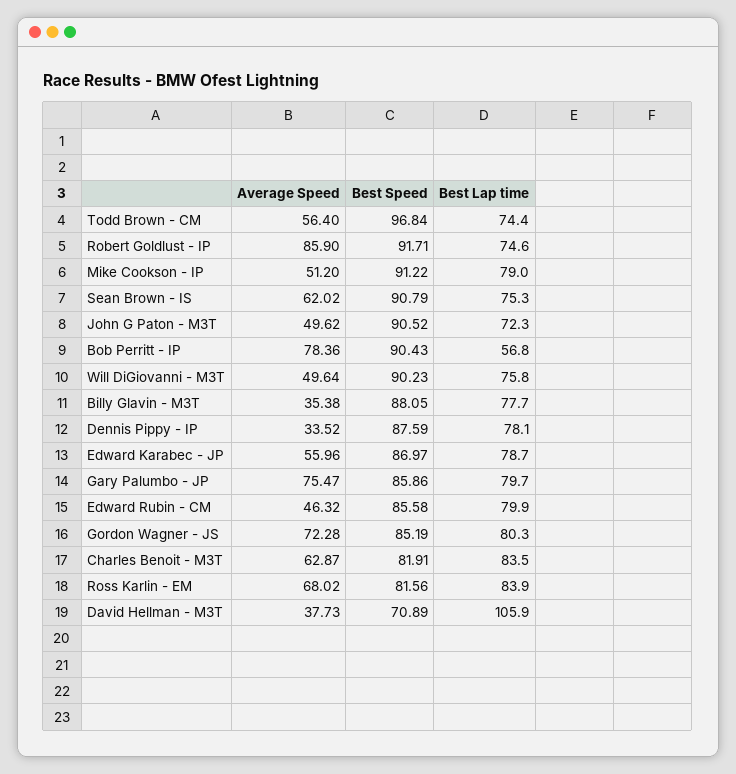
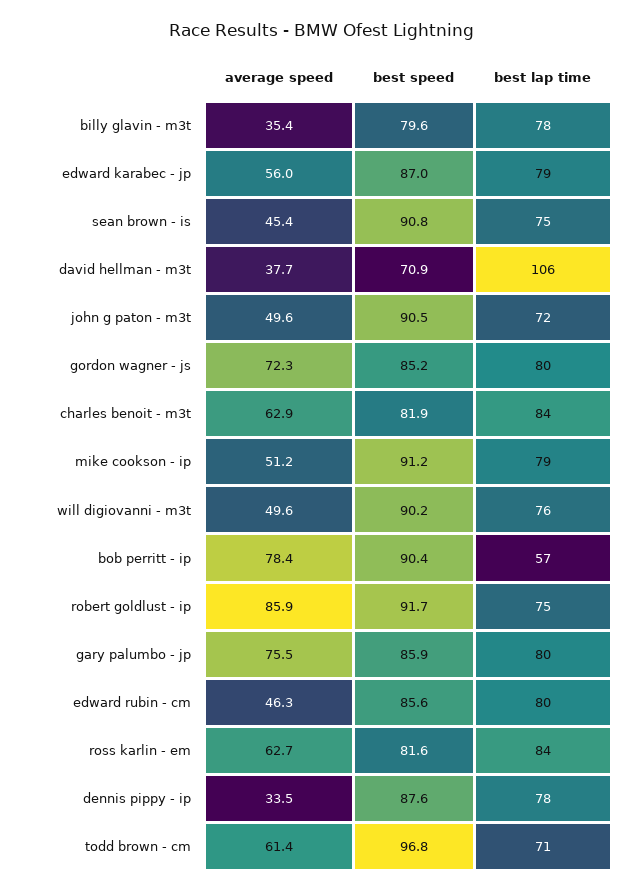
Average Speed, Todd Brown - CM: 56.4 -> 61.4
Best Lap time, Todd Brown - CM: 74.4 -> 71
Average Speed, Sean Brown - IS: 62.02 -> 45.4
Best Speed, Billy Glavin - M3T: 88.05 -> 79.6
Average Speed, Ross Karlin - EM: 68.02 -> 62.7

